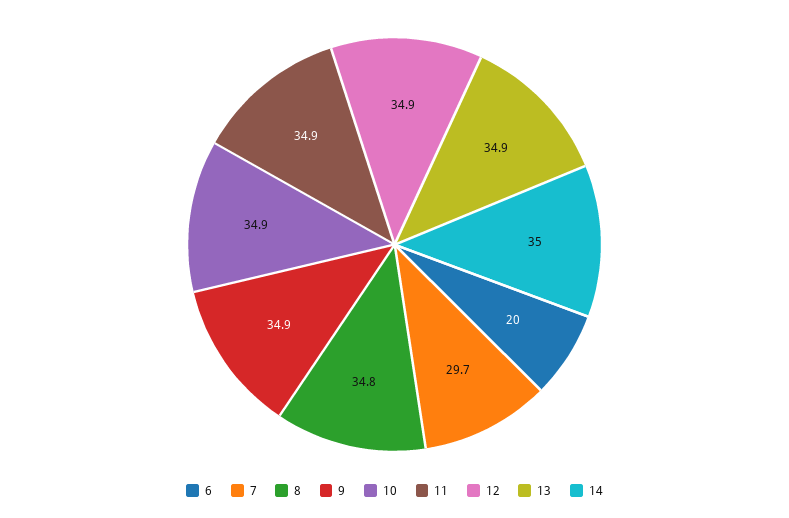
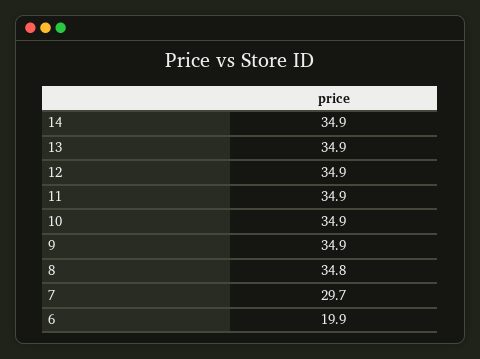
6: 20 -> 19.9
14: 35 -> 34.9

